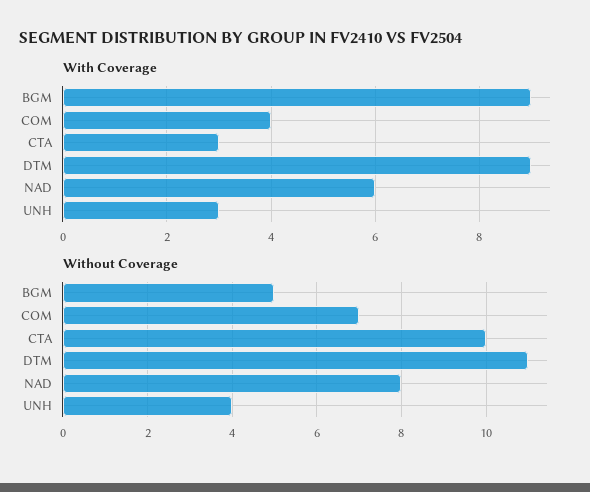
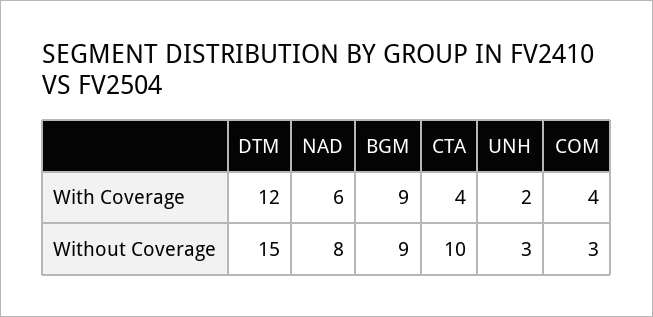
With Coverage, CTA: 3 -> 4
With Coverage, DTM: 9 -> 12
With Coverage, UNH: 3 -> 2
Without Coverage, BGM: 5 -> 9
Without Coverage, COM: 7 -> 3
Without Coverage, DTM: 11 -> 15
Without Coverage, UNH: 4 -> 3

